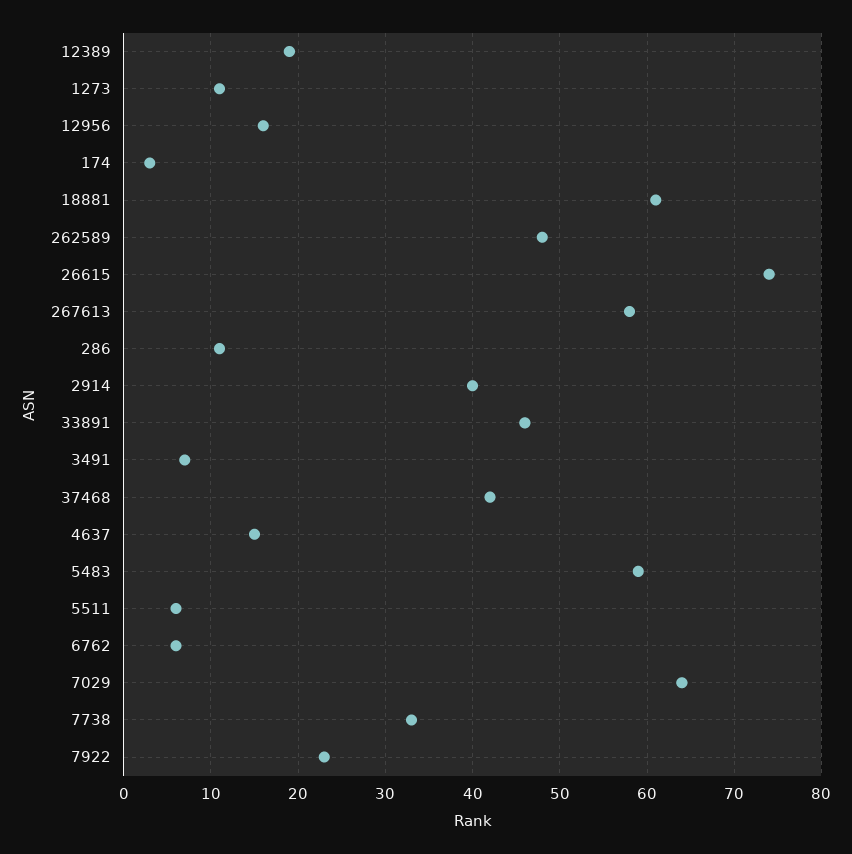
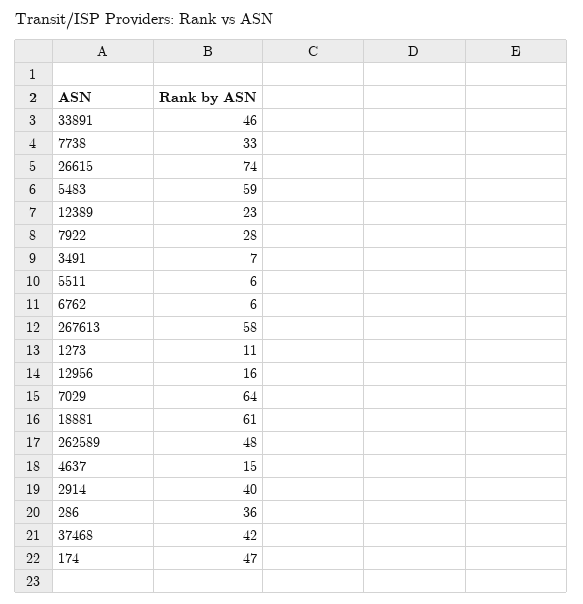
12389: 19 -> 23
174: 3 -> 47
286: 11 -> 36
7922: 23 -> 28

